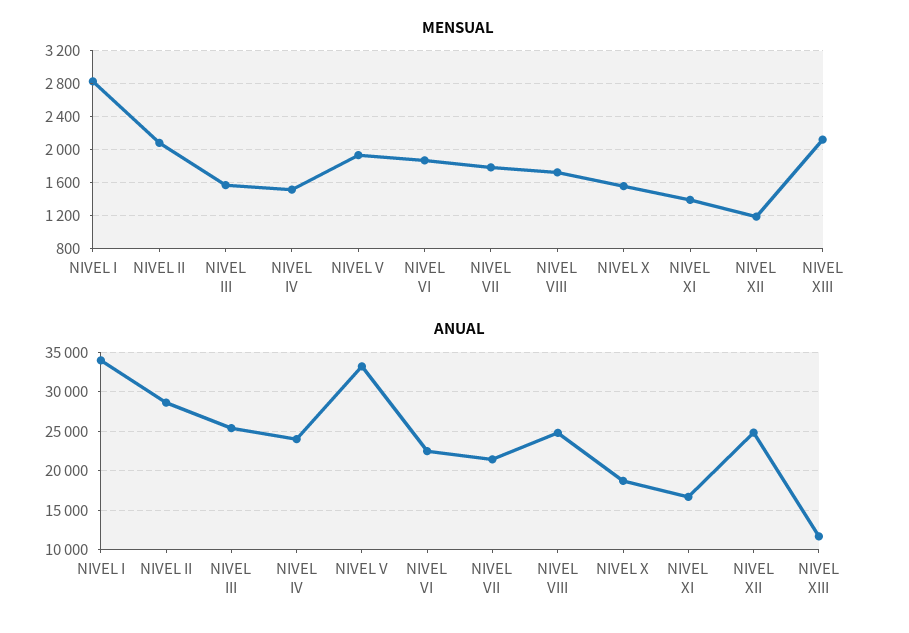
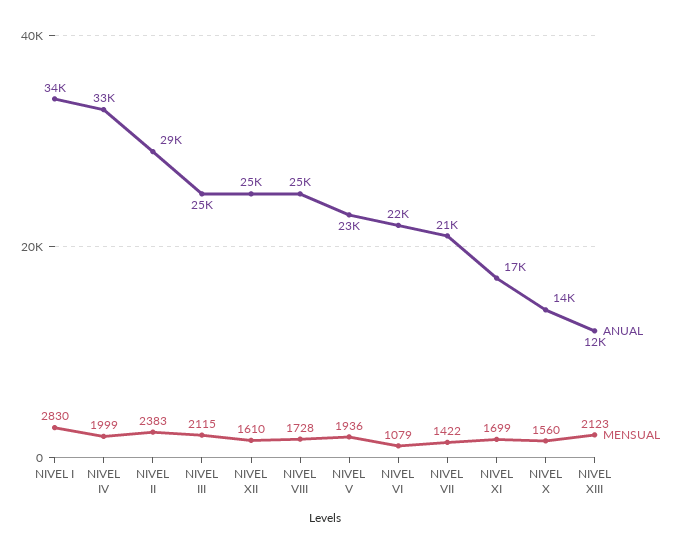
MENSUAL, NIVEL II: 2100 -> 2383
MENSUAL, NIVEL III: 1600 -> 2115
MENSUAL, NIVEL IV: 1500 -> 1999
MENSUAL, NIVEL VI: 1900 -> 1079
MENSUAL, NIVEL VII: 1800 -> 1422
MENSUAL, NIVEL XI: 1400 -> 1699
MENSUAL, NIVEL XII: 1200 -> 1610
ANUAL, NIVEL IV: 24000 -> 33000
ANUAL, NIVEL V: 33000 -> 23000
ANUAL, NIVEL X: 19000 -> 14000

